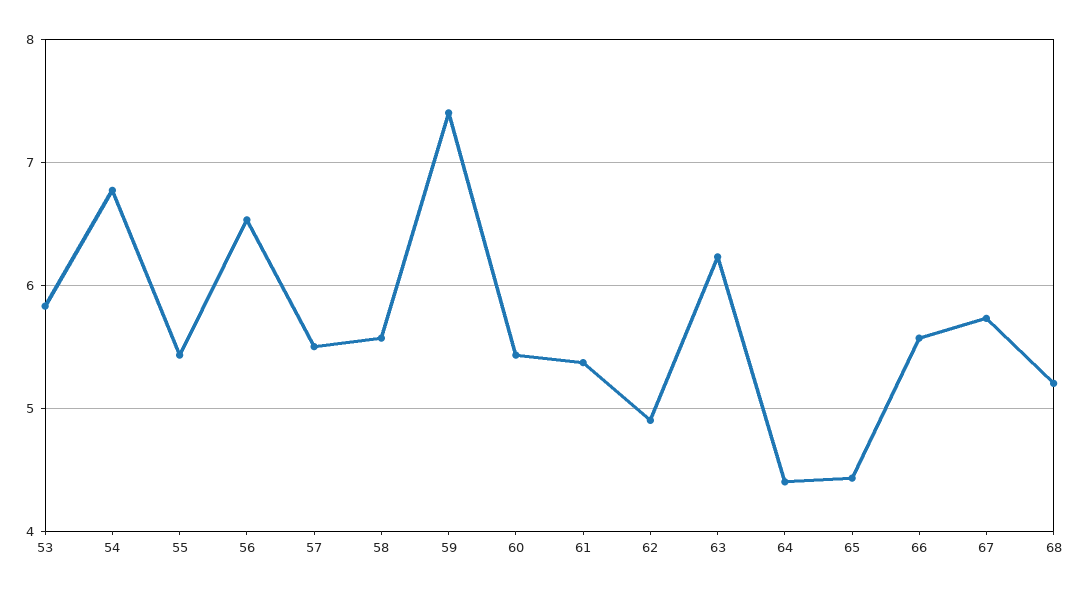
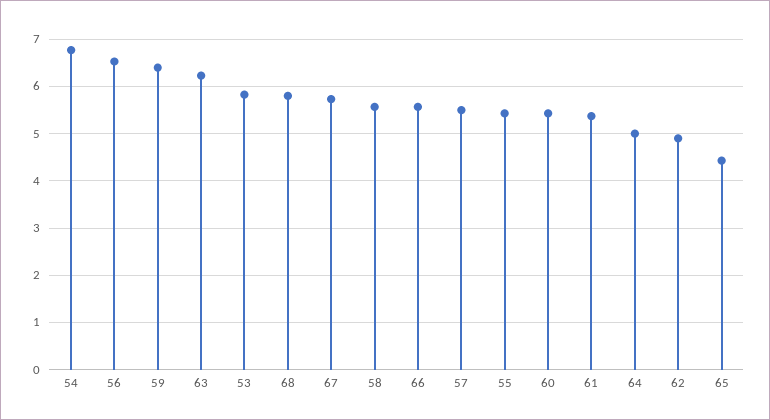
59: 7.4 -> 6.4
64: 4.4 -> 5
68: 5.2 -> 5.8

